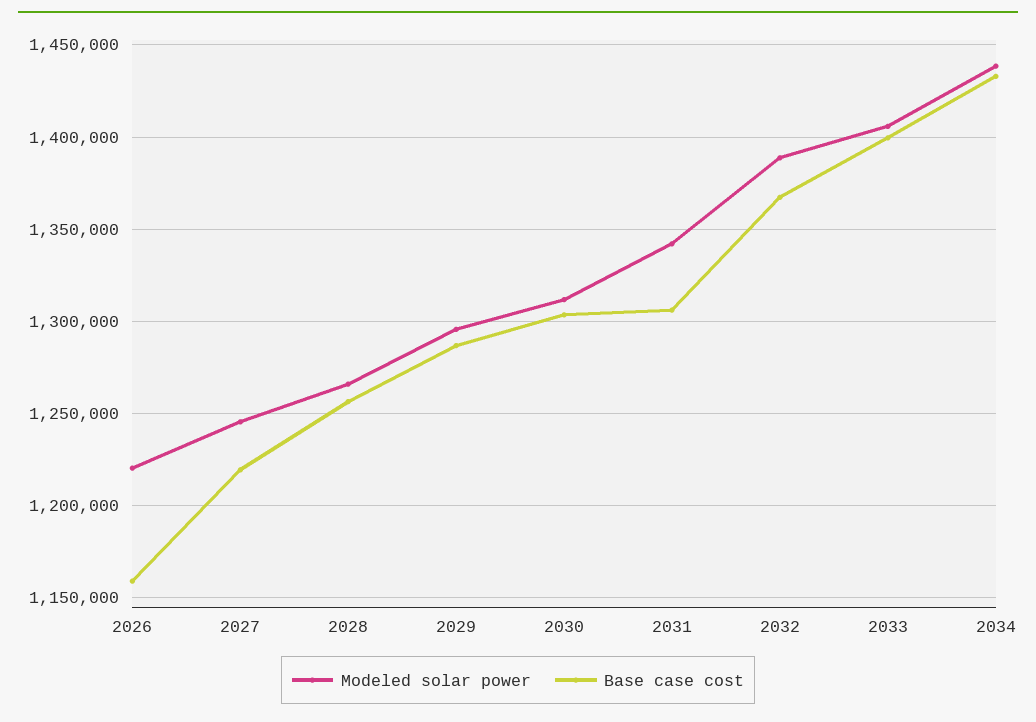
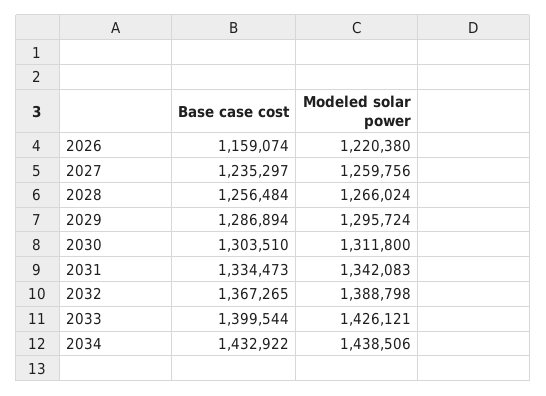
Modeled solar power, 2027: 1245000 -> 1259756
Base case cost, 2027: 1220000 -> 1235297
Base case cost, 2031: 1305000 -> 1334473
Modeled solar power, 2033: 1405000 -> 1426121

